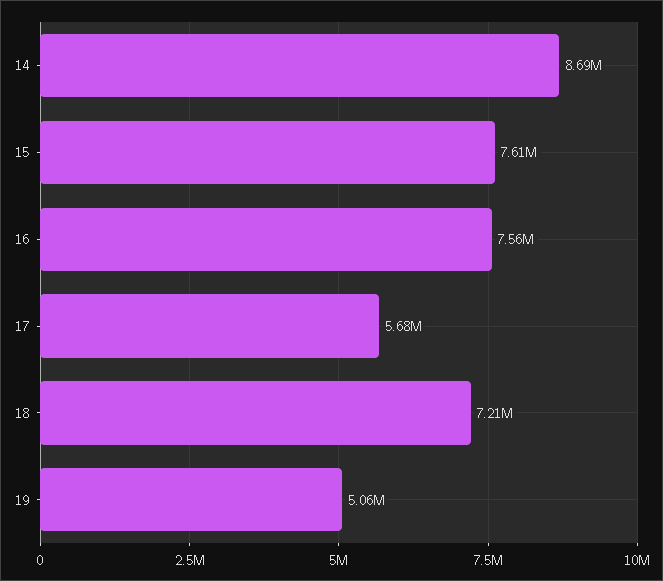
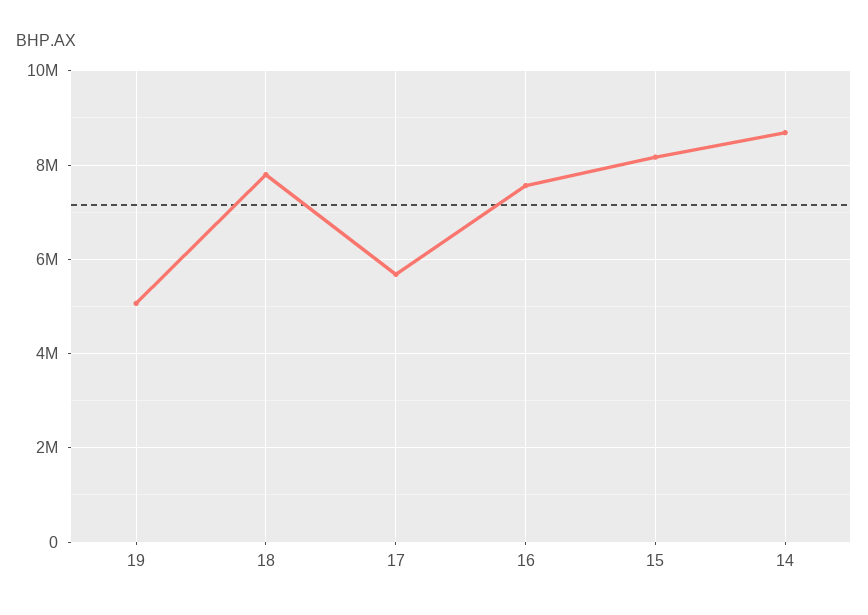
15: 7610000 -> 8200000
18: 7210000 -> 7800000

